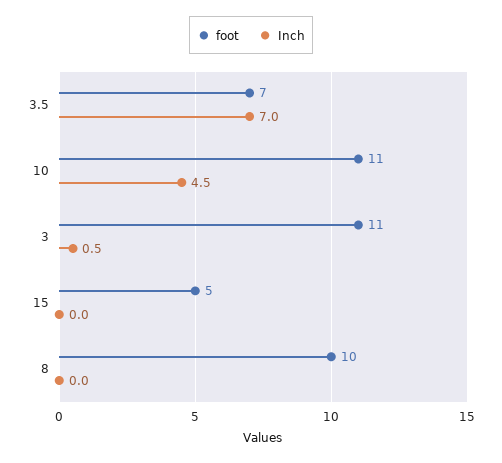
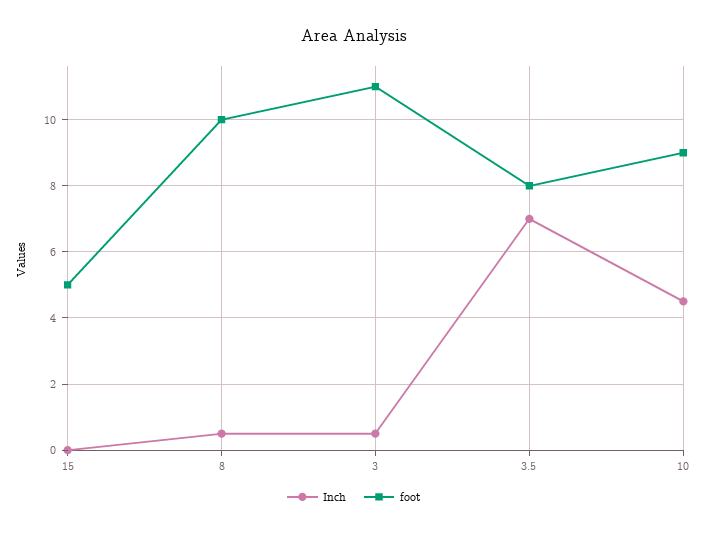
foot, 3.5: 7 -> 8
foot, 10: 11 -> 9
Inch, 8: 0 -> 0.5

